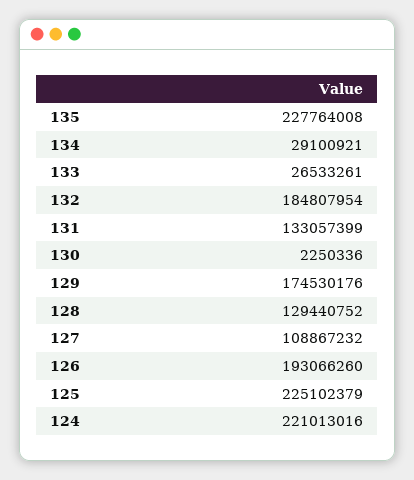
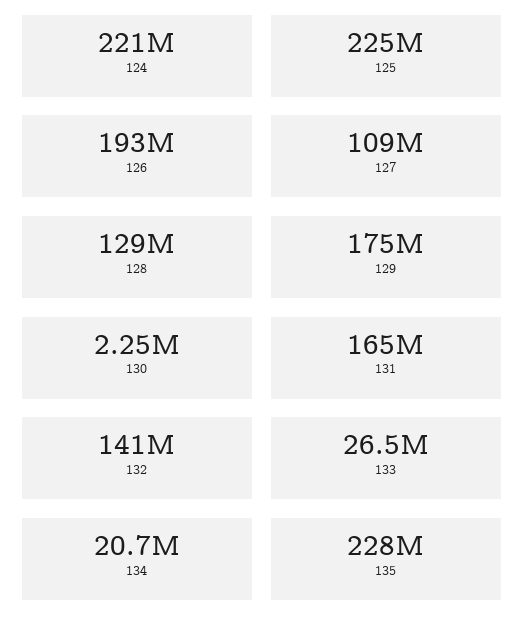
134: 29100921 -> 20700000
132: 184807954 -> 141000000
131: 133057399 -> 165000000

